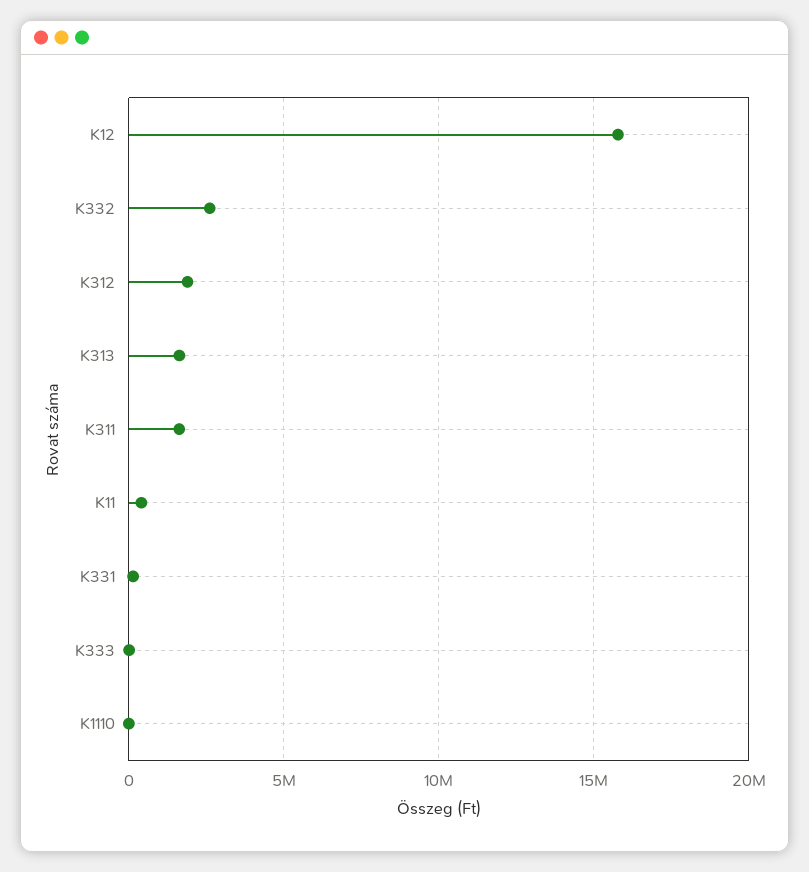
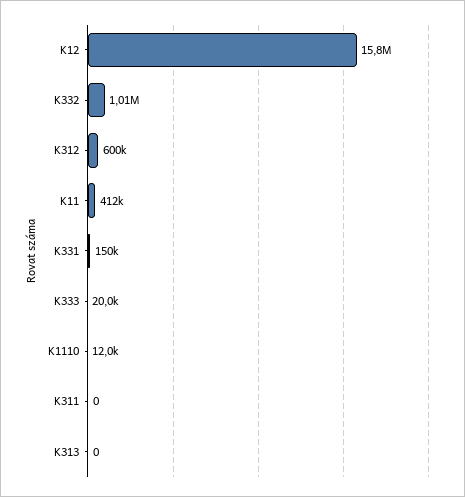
K332: 2500000 -> 1010000
K312: 2000000 -> 600000
K313: 1500000 -> 0
K311: 1500000 -> 0

